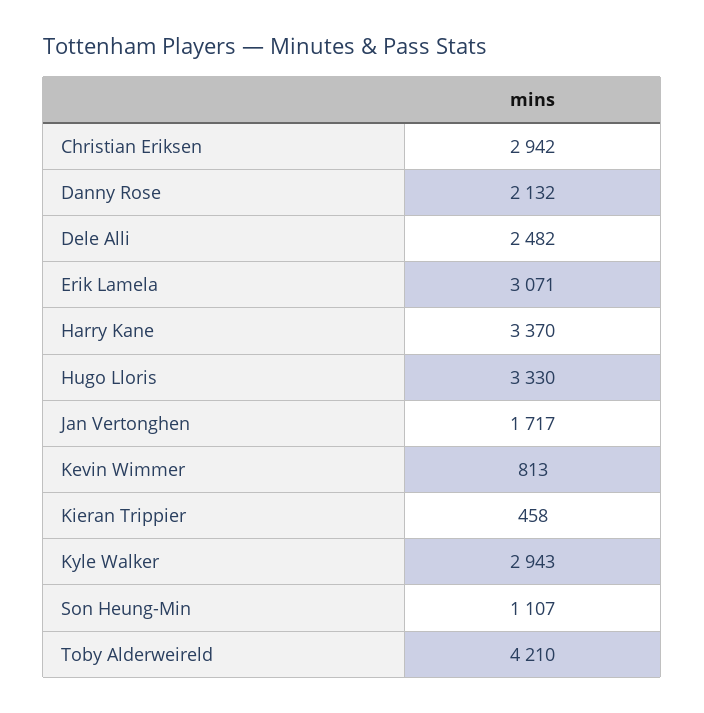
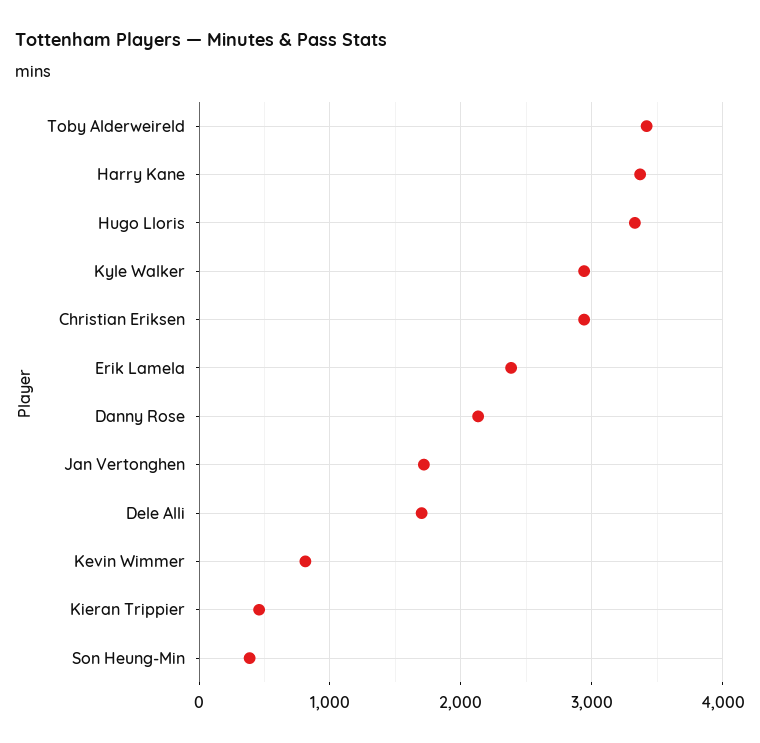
Dele Alli: 2482 -> 1700
Erik Lamela: 3071 -> 2400
Son Heung-Min: 1107 -> 400
Toby Alderweireld: 4210 -> 3400

